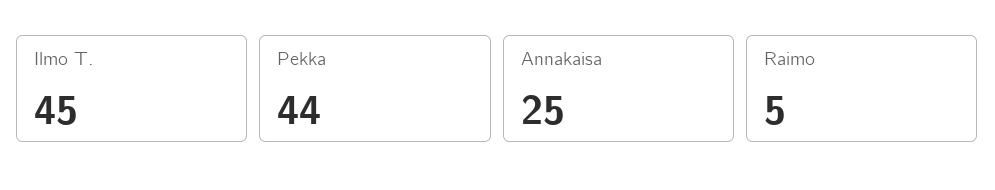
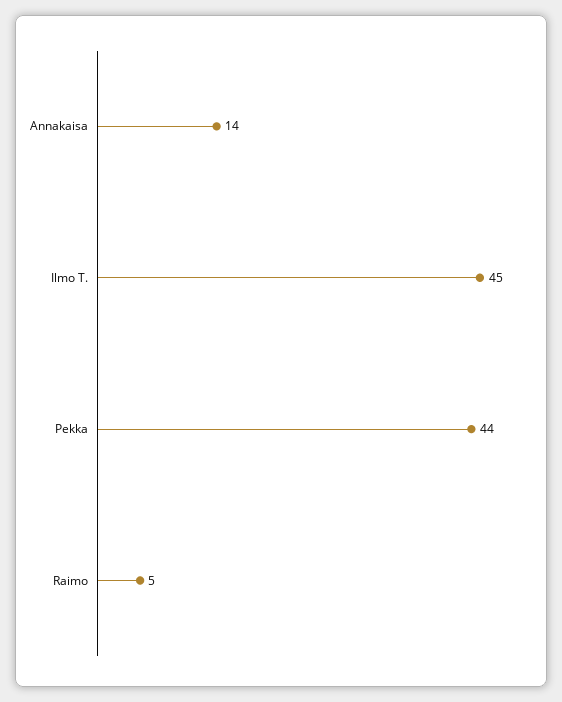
Annakaisa: 25 -> 14

